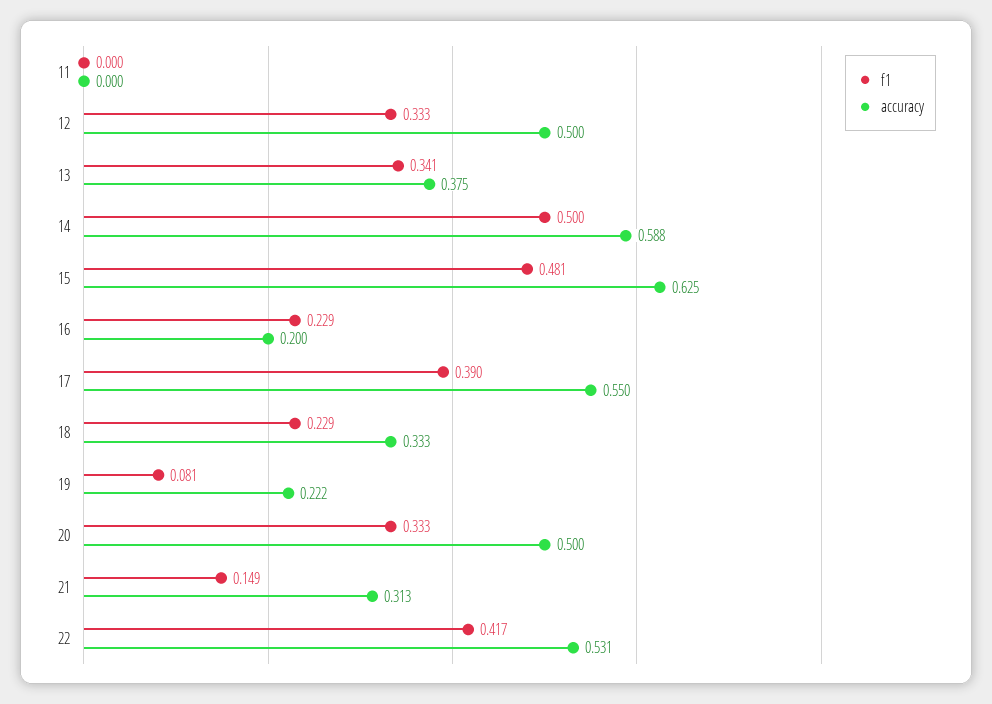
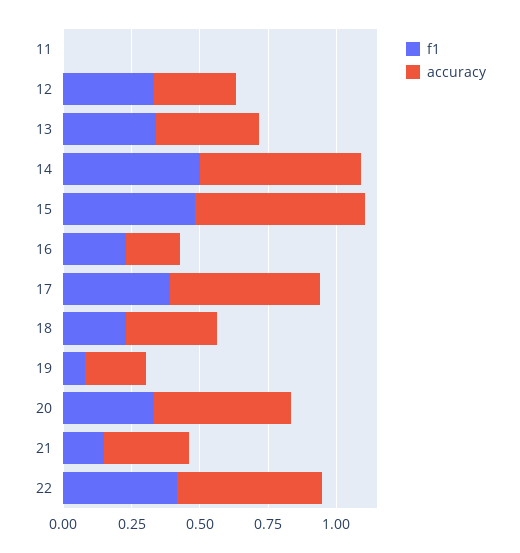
accuracy, 12: 0.5 -> 0.3

